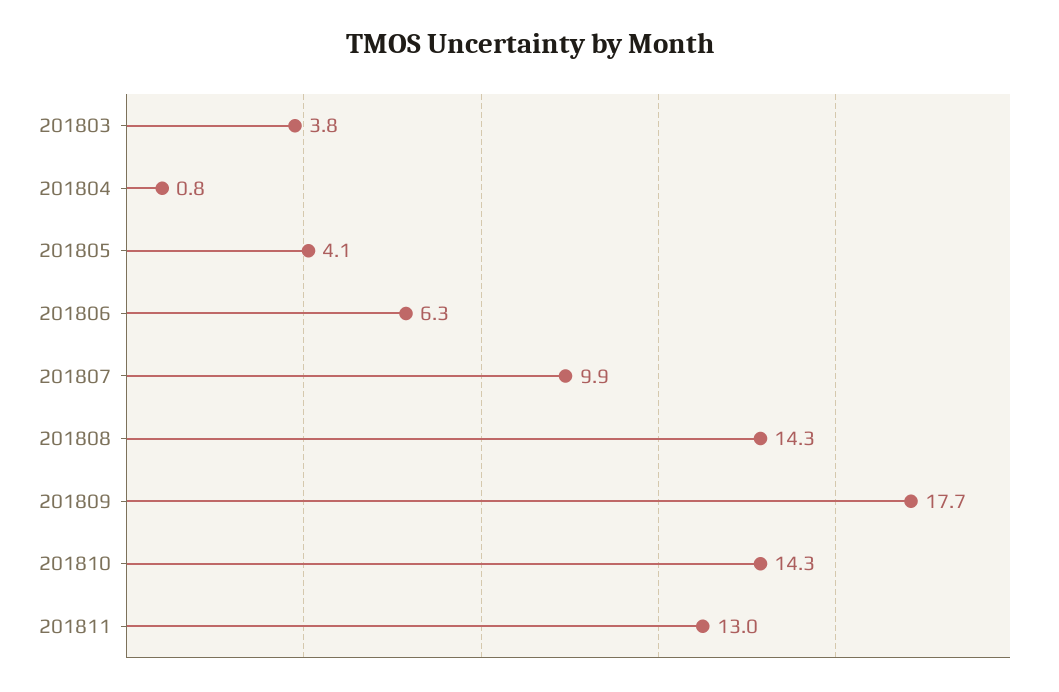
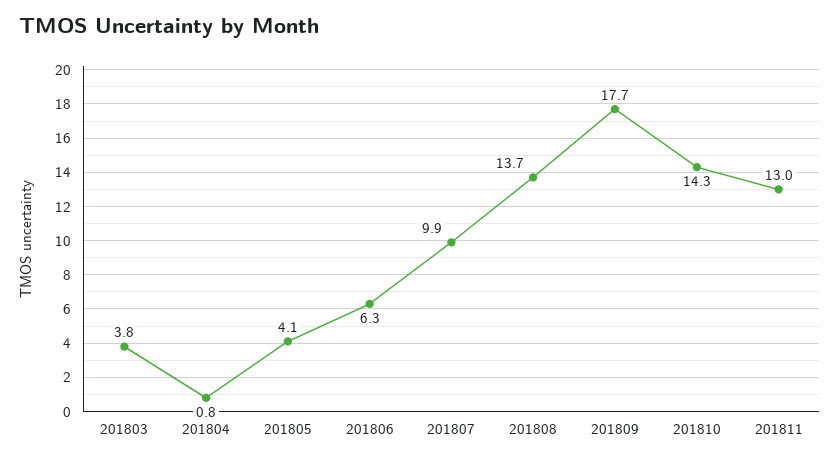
201808: 14.3 -> 13.7

